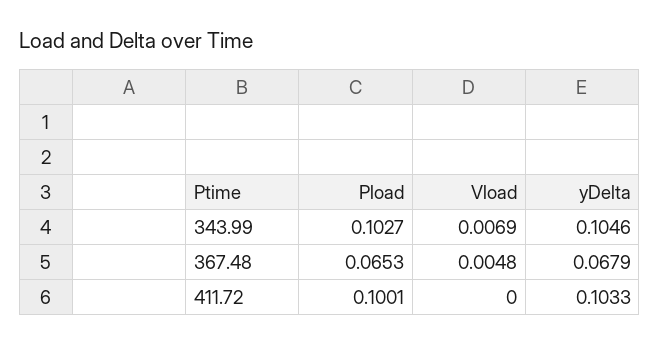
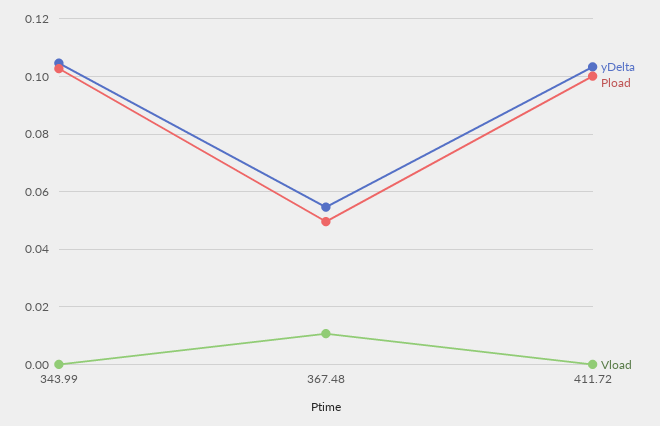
Vload, 343.99: 0.0069 -> 0
Pload, 367.48: 0.0653 -> 0.05
Vload, 367.48: 0.0048 -> 0.01
yDelta, 367.48: 0.0679 -> 0.055

